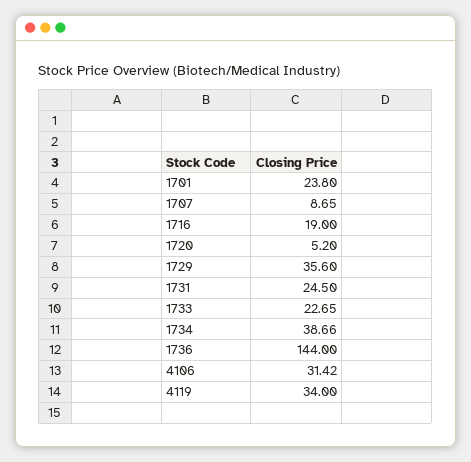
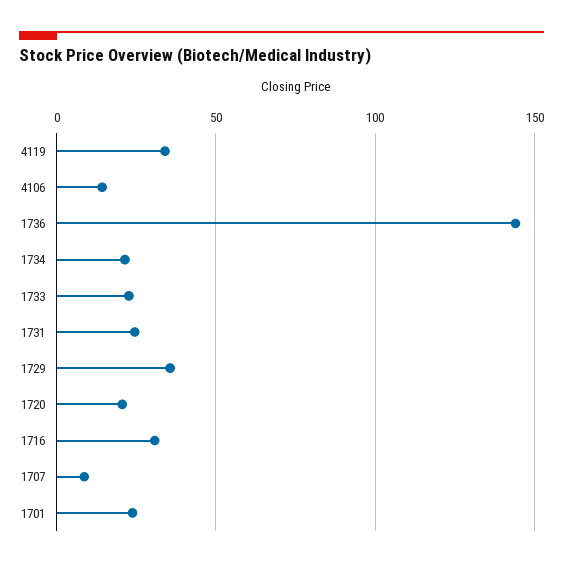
1716: 19 -> 30
1720: 5.2 -> 20
1734: 38.66 -> 20
4106: 31.42 -> 15

